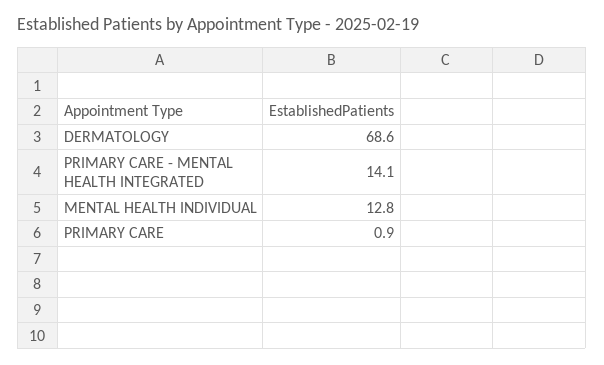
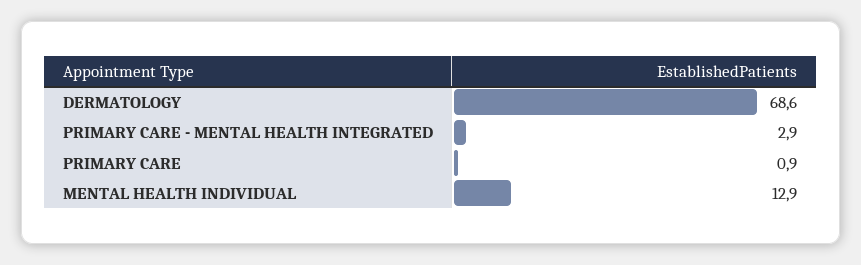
PRIMARY CARE - MENTAL HEALTH INTEGRATED: 14.1 -> 2.9
MENTAL HEALTH INDIVIDUAL: 12.8 -> 12.9

